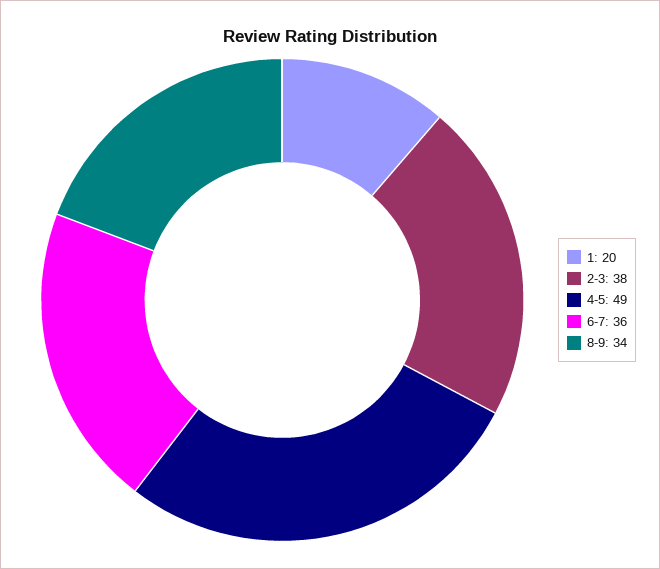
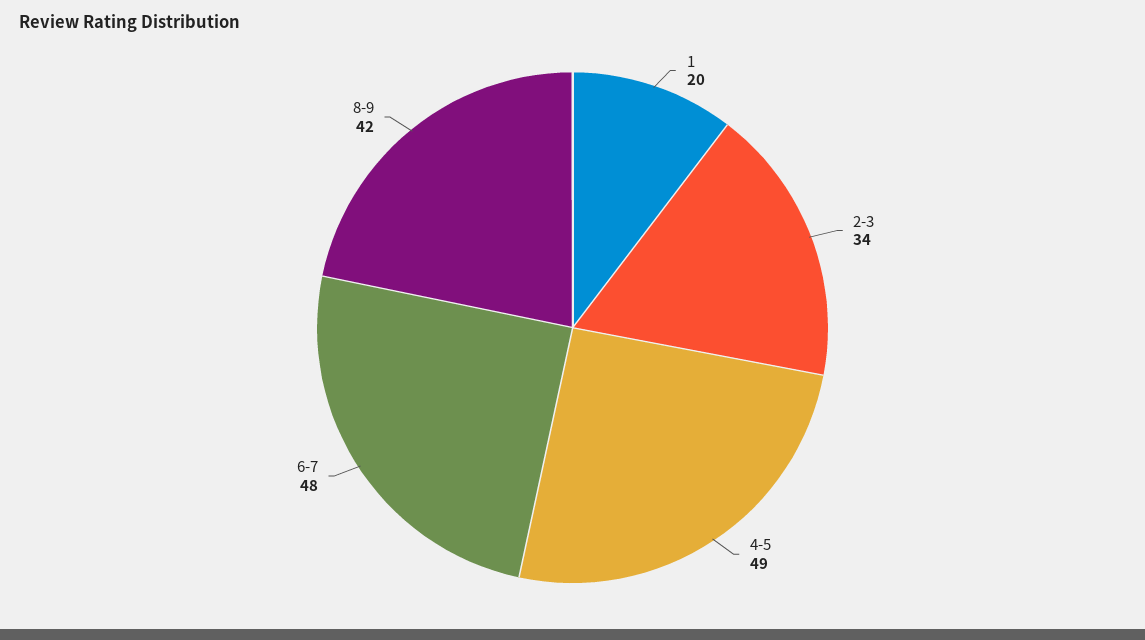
2-3: 38 -> 34
6-7: 36 -> 48
8-9: 34 -> 42

